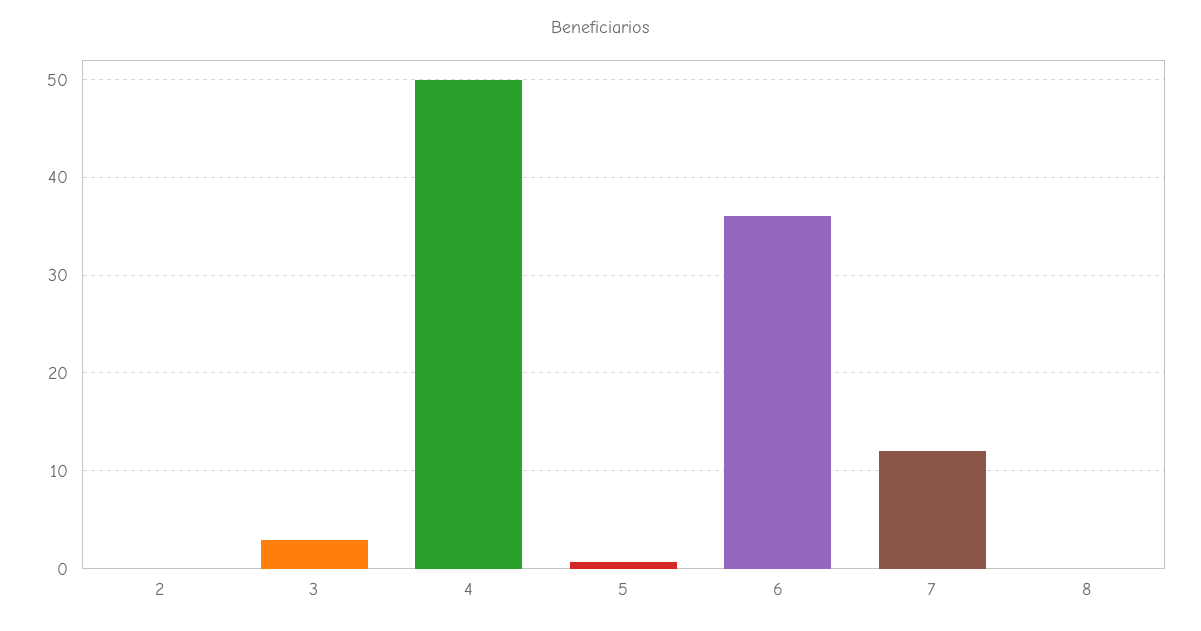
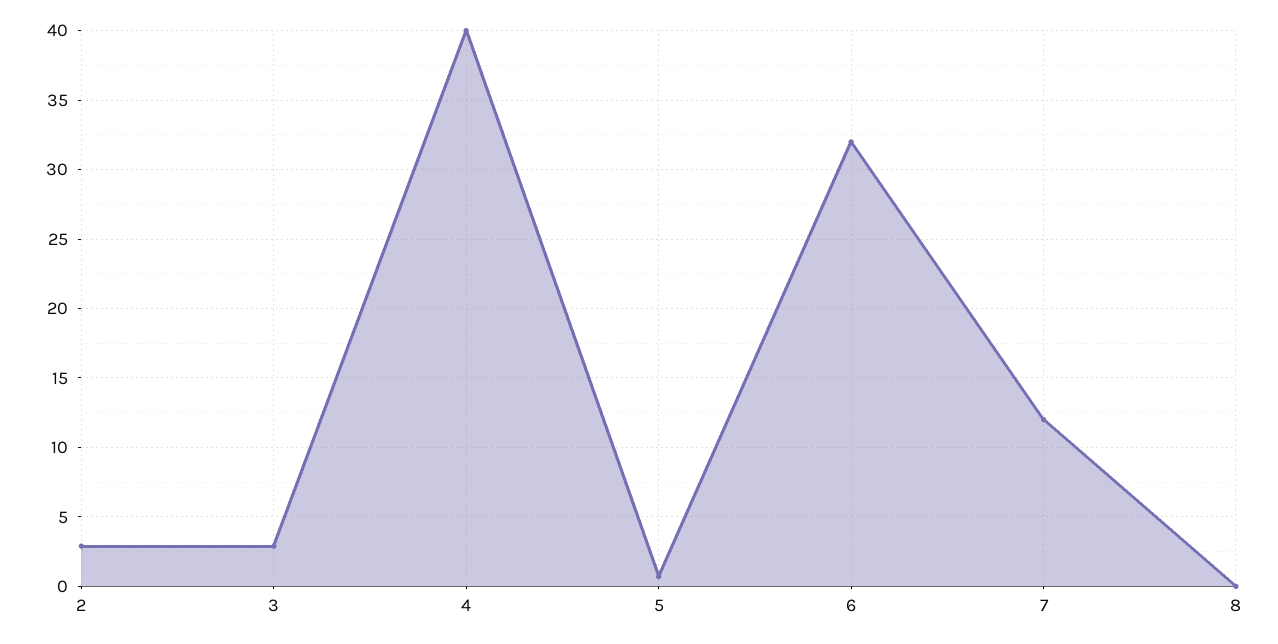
2: 0 -> 3
4: 50 -> 40
6: 36 -> 32

